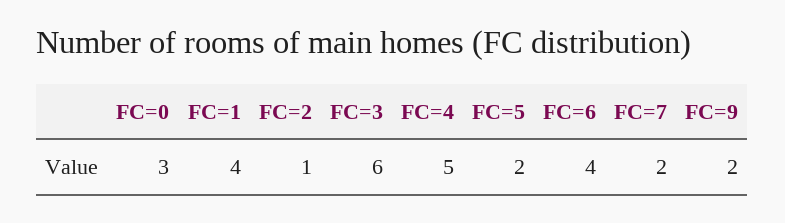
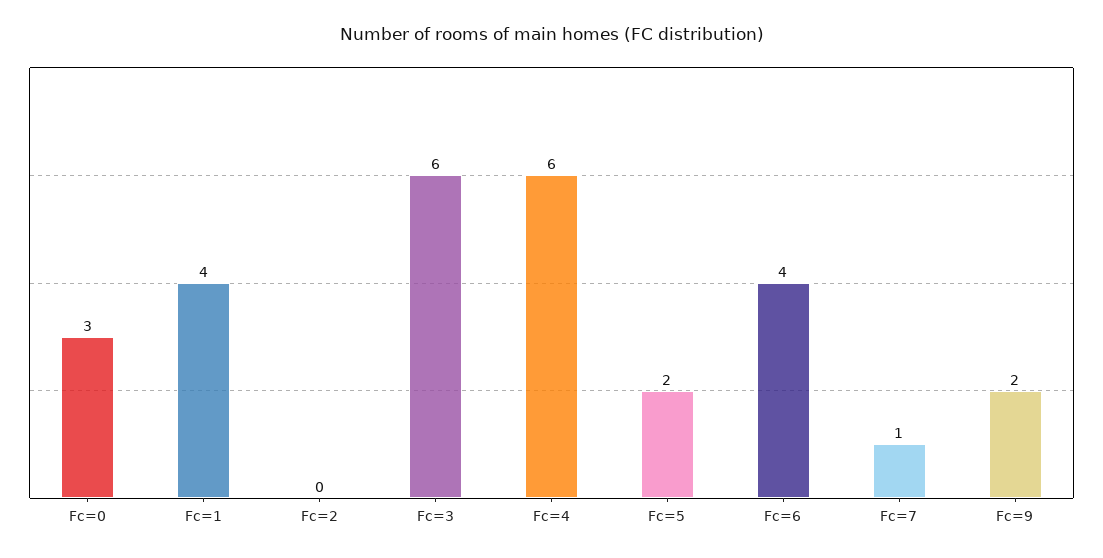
FC=2: 1 -> 0
FC=4: 5 -> 6
FC=7: 2 -> 1

